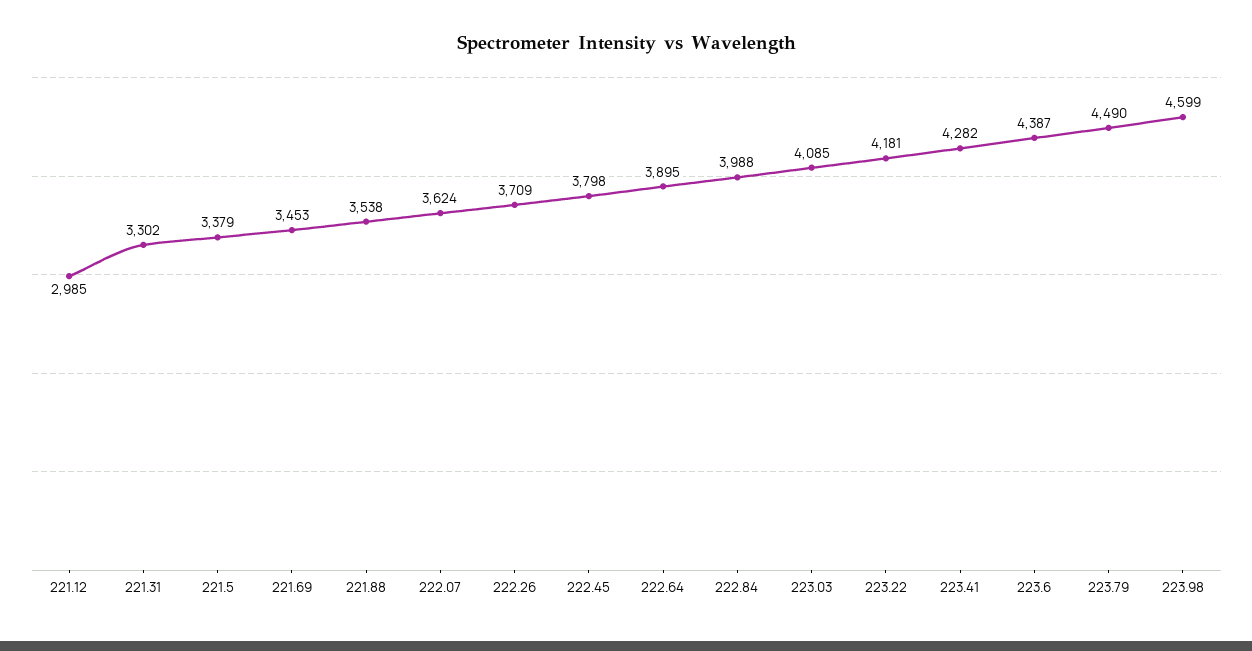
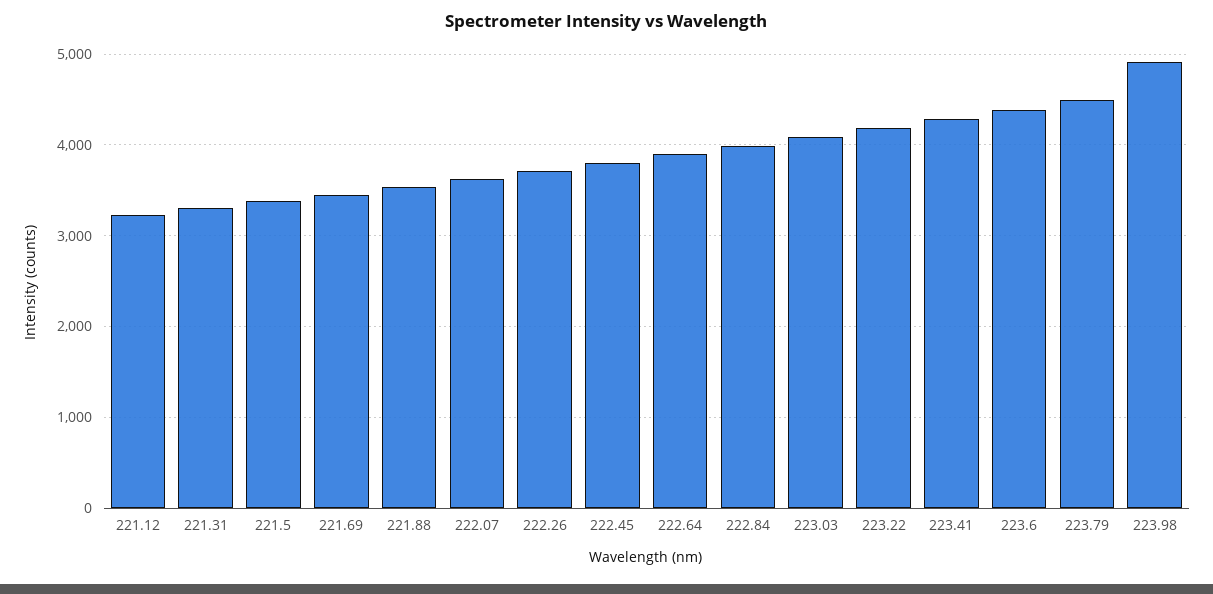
221.12: 2985 -> 3200
223.98: 4599 -> 4900

